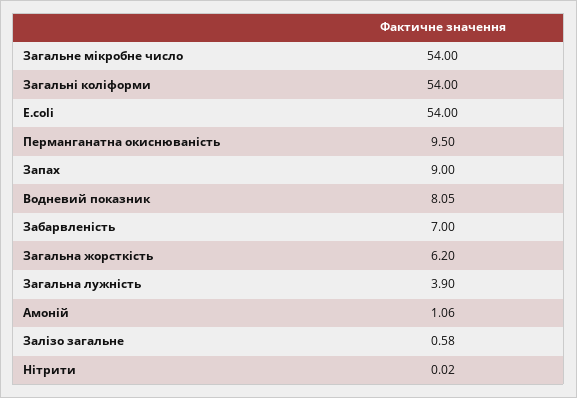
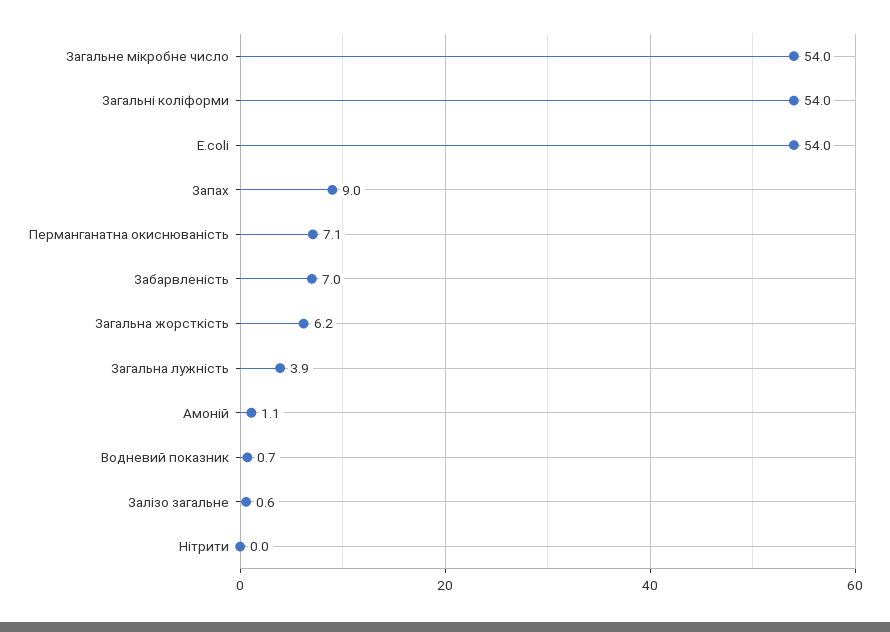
Перманганатна окиснюваність: 9.5 -> 7.1
Водневий показник: 8.05 -> 0.7

